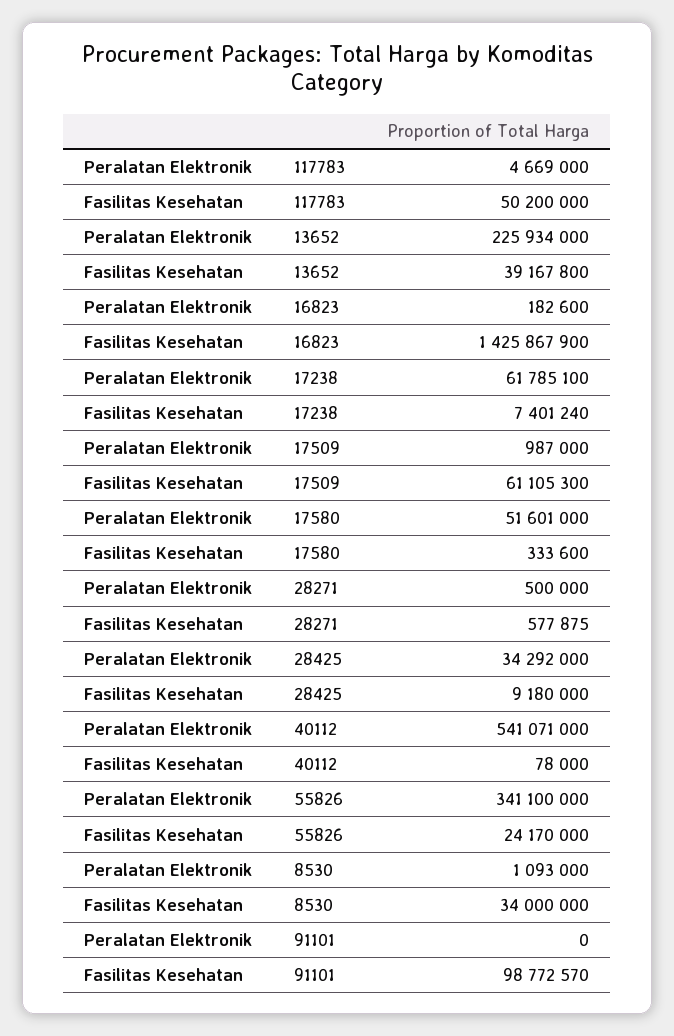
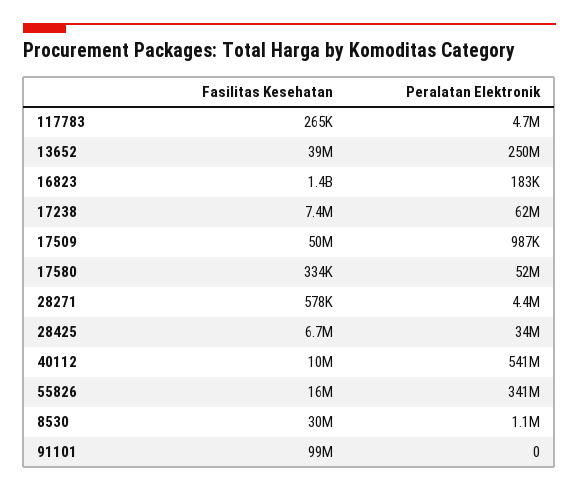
Fasilitas Kesehatan, 117783: 50200000 -> 265000
Peralatan Elektronik, 13652: 225934000 -> 250000000
Fasilitas Kesehatan, 17509: 61105300 -> 50000000
Peralatan Elektronik, 28271: 500000 -> 4400000
Fasilitas Kesehatan, 28425: 9180000 -> 6700000
Fasilitas Kesehatan, 40112: 78000 -> 10000000
Fasilitas Kesehatan, 55826: 24170000 -> 16000000
Fasilitas Kesehatan, 8530: 34000000 -> 30000000

